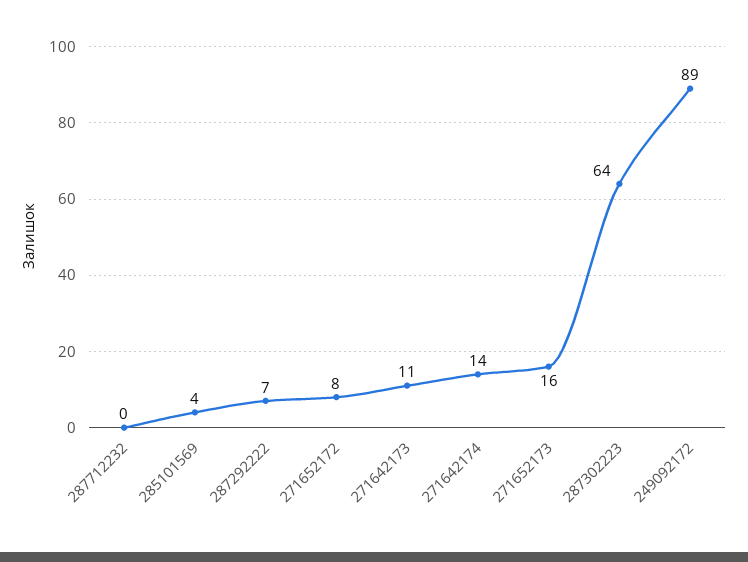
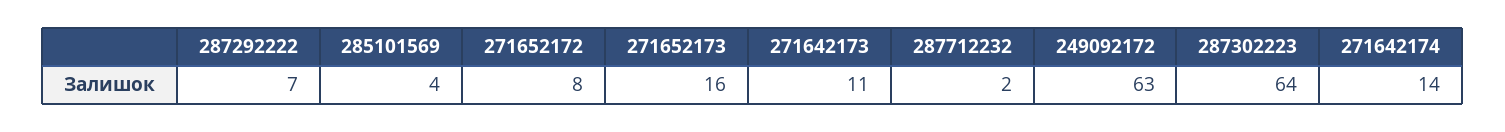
287712232: 0 -> 2
249092172: 89 -> 63

